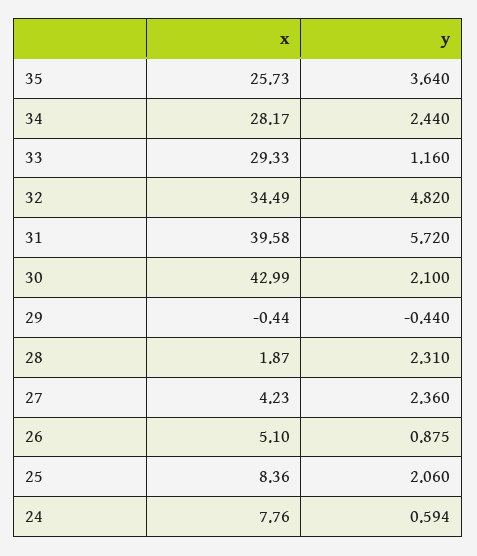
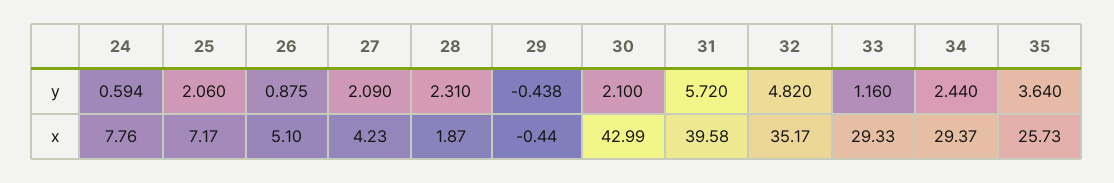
x, 34: 28.17 -> 29.37
x, 32: 34.49 -> 35.17
y, 29: -0.44 -> -0.438
y, 27: 2.36 -> 2.09
x, 25: 8.36 -> 7.17

